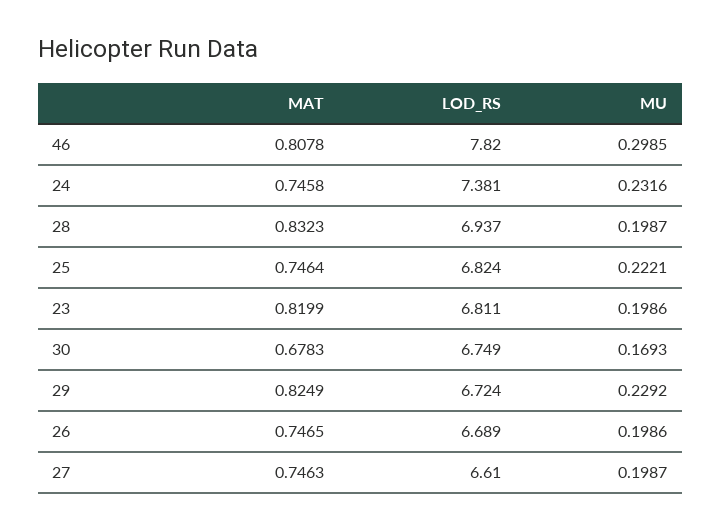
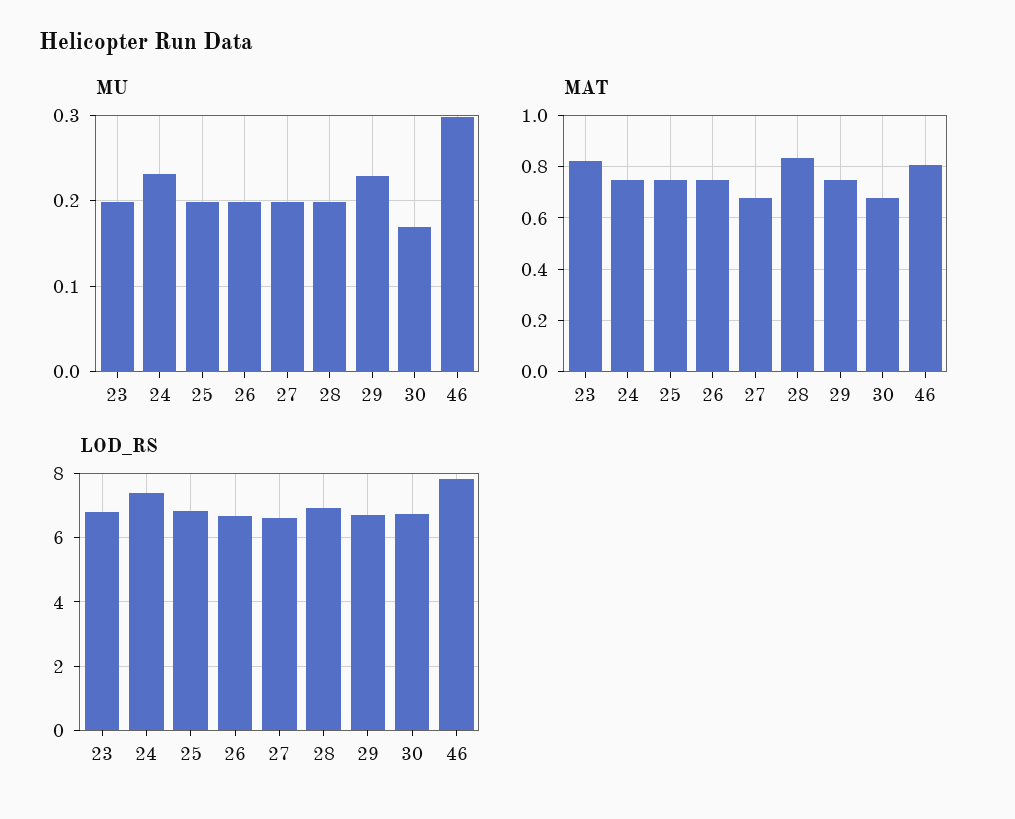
MU, 25: 0.2221 -> 0.2
MAT, 29: 0.8249 -> 0.75
MAT, 27: 0.7463 -> 0.675

